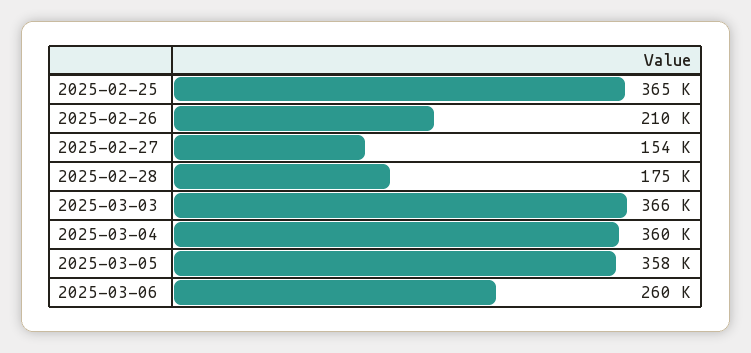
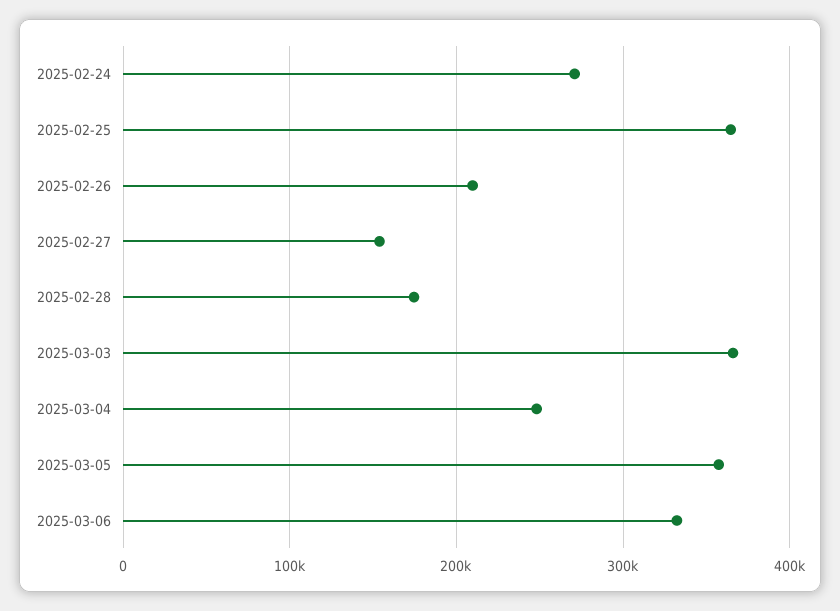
2025-03-04: 360000 -> 250000
2025-03-06: 260000 -> 330000
2025-02-24: none -> 270000

